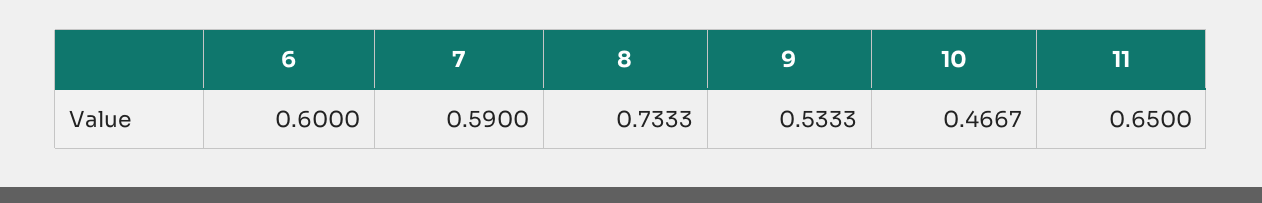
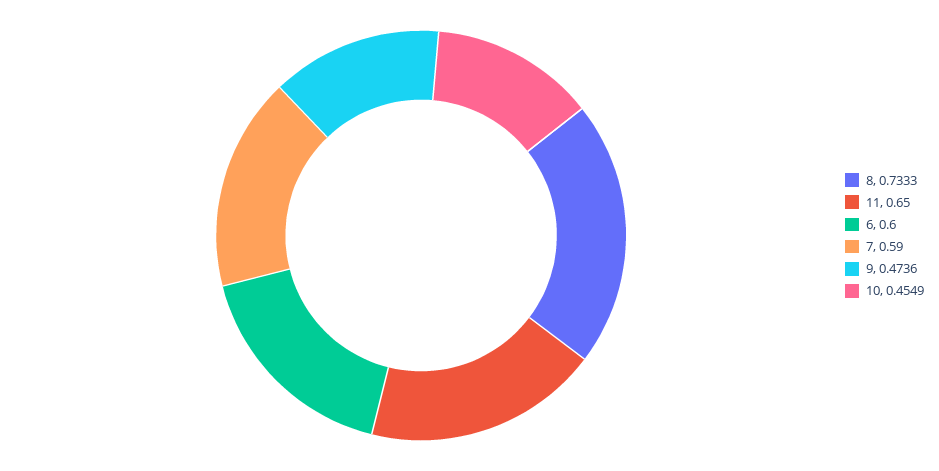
9: 0.5333 -> 0.4736
10: 0.4667 -> 0.4549

